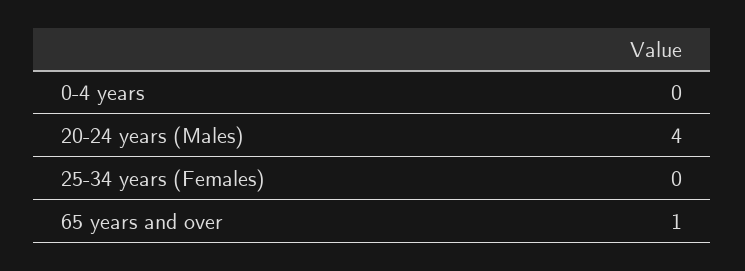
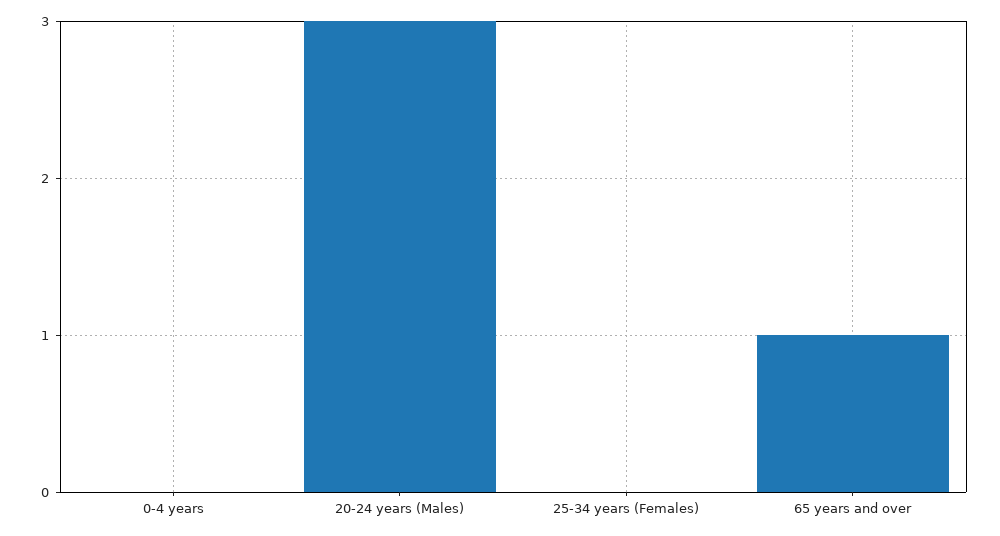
20-24 years (Males): 4 -> 3

